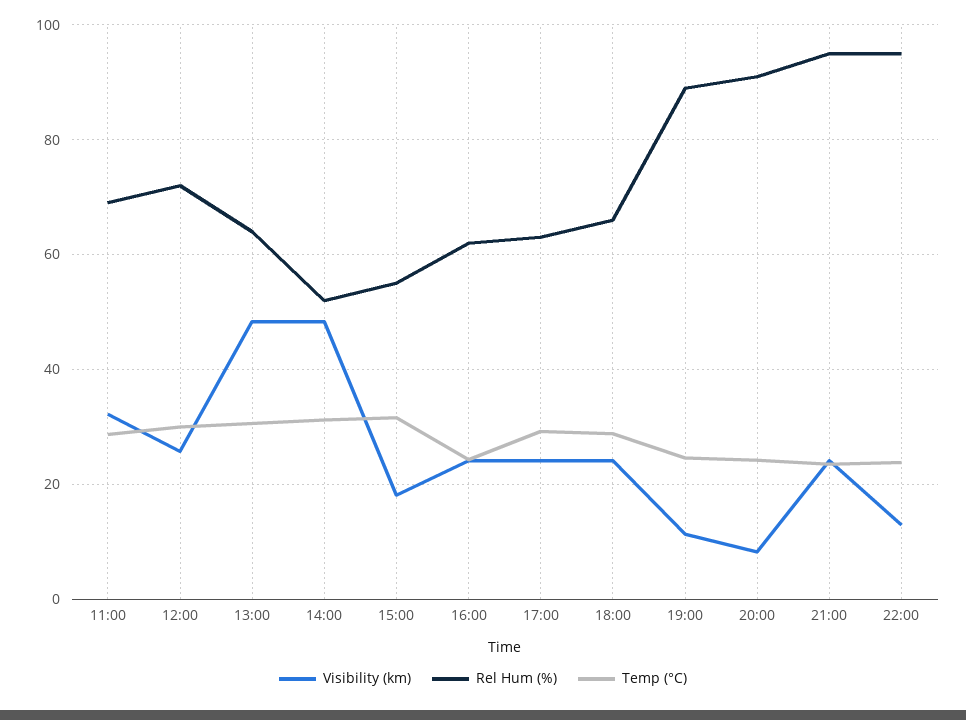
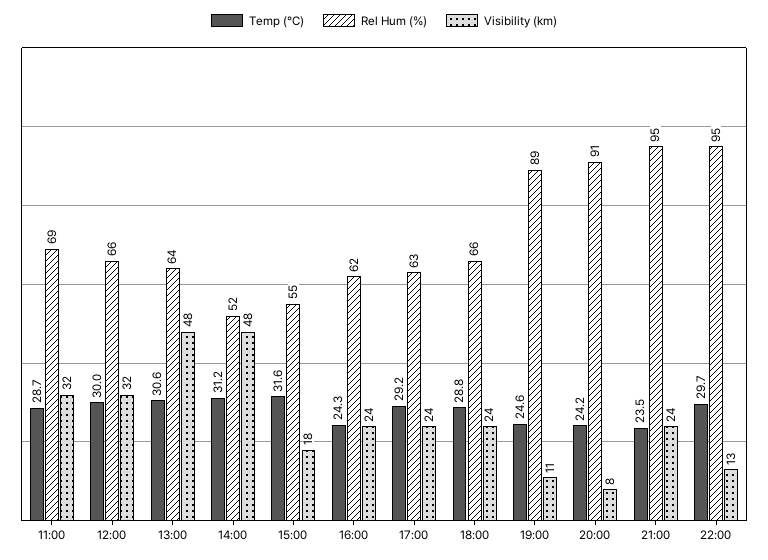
Visibility (km), 12:00: 26 -> 32
Rel Hum (%), 12:00: 72 -> 66
Temp (°C), 22:00: 24 -> 29.7

